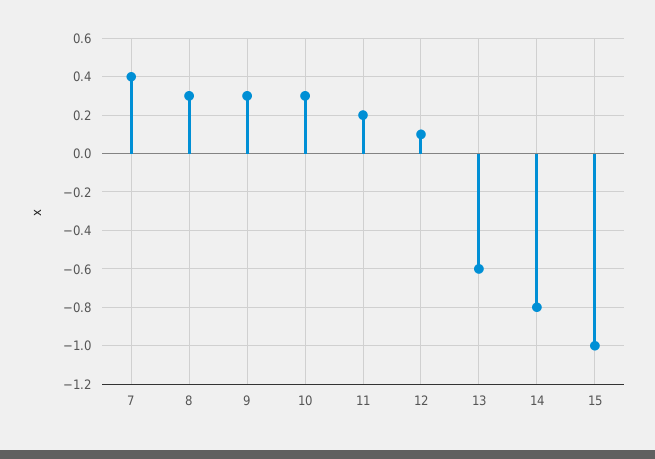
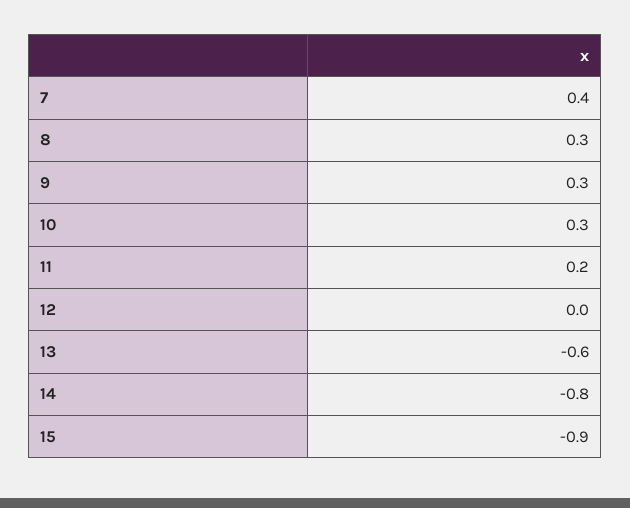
12: 0.1 -> 0
15: -1 -> -0.9

